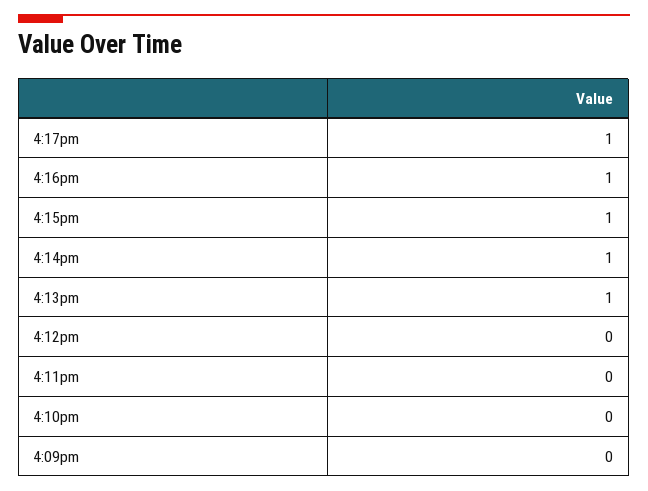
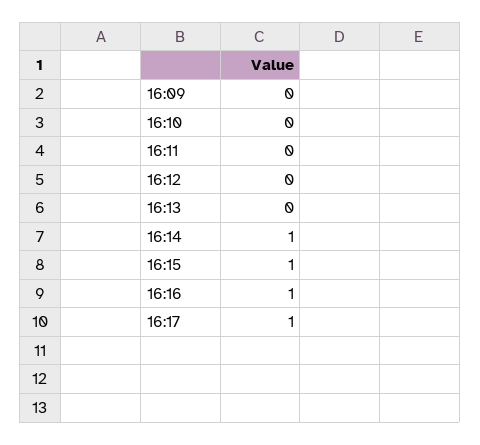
4:13pm: 1 -> 0

